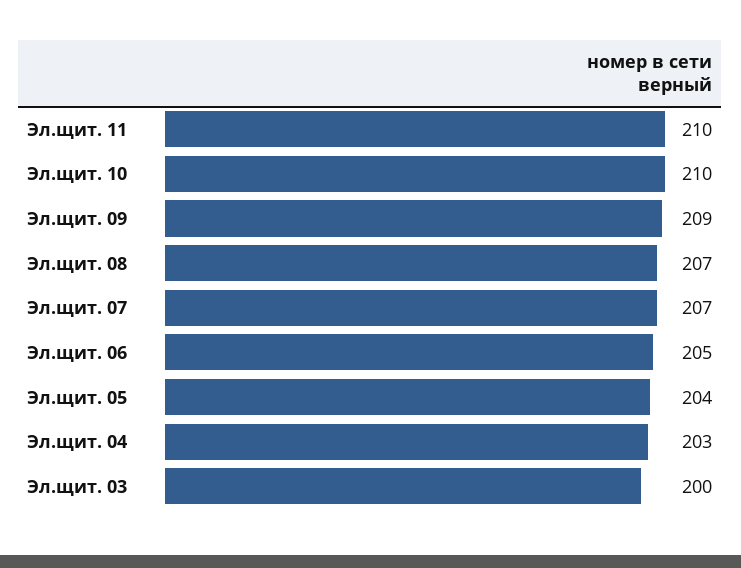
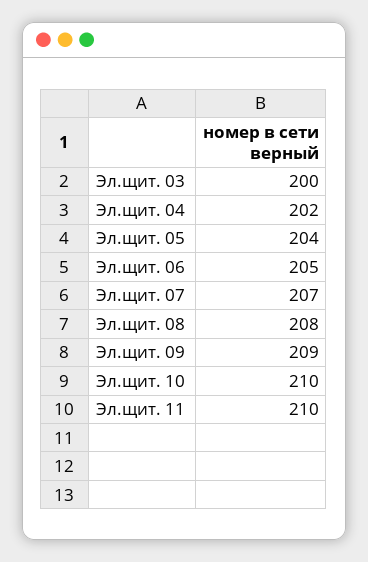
Эл.щит. 08: 207 -> 208
Эл.щит. 04: 203 -> 202

